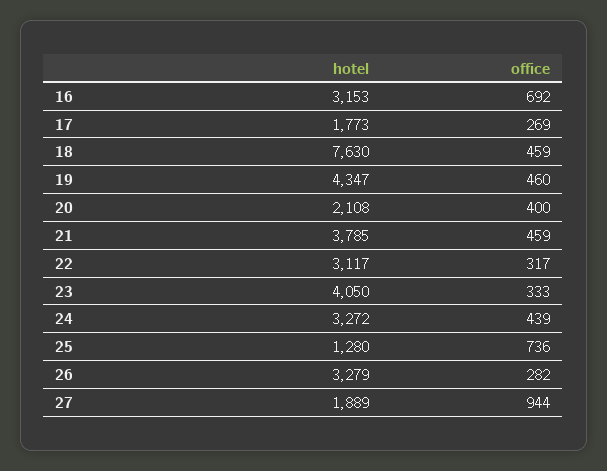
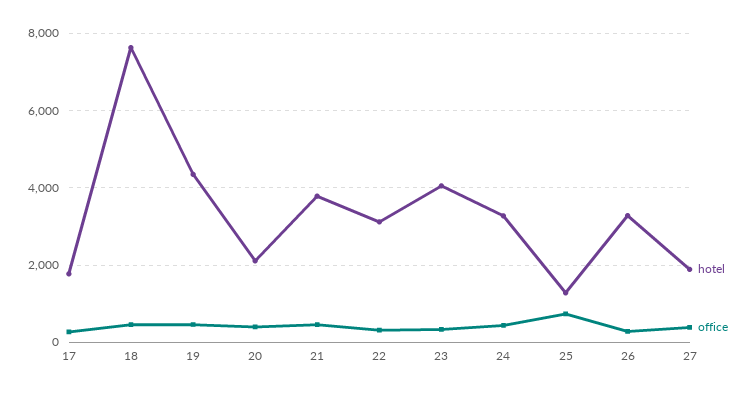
hotel, 16: 3153 -> none
office, 16: 692 -> none
office, 27: 944 -> 400

